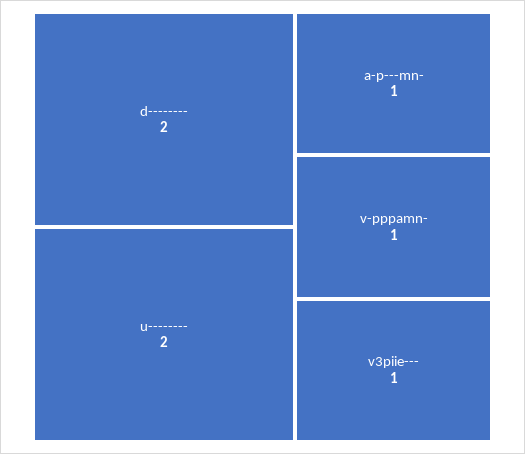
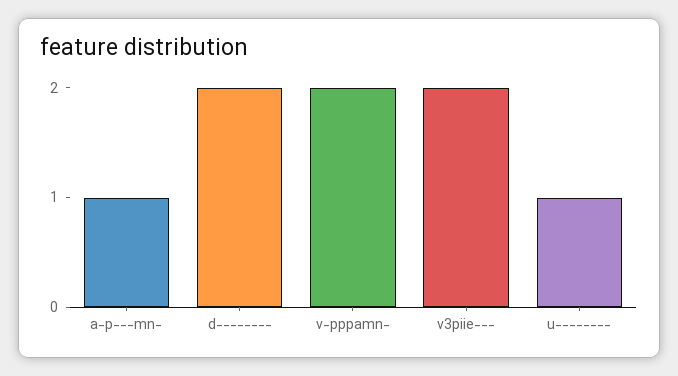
u--------: 2 -> 1
v-pppamn-: 1 -> 2
v3piie---: 1 -> 2

